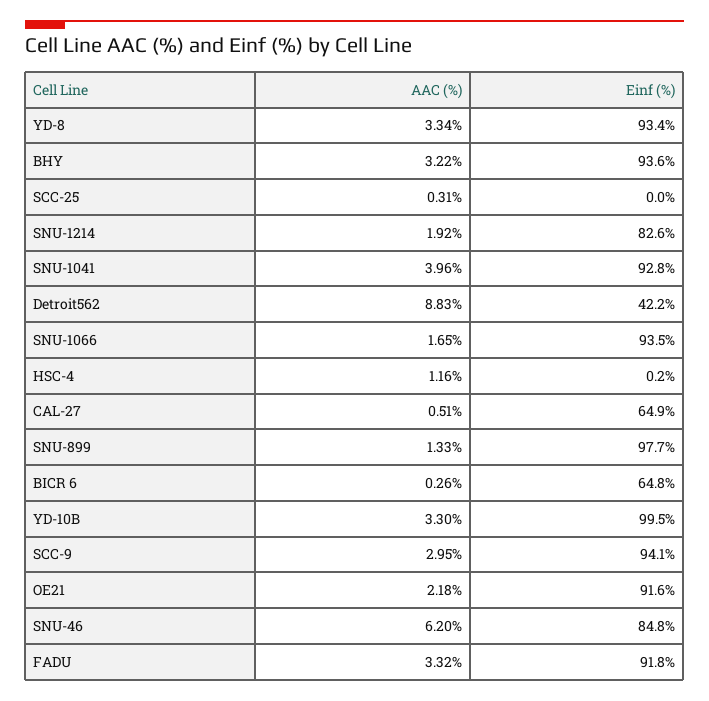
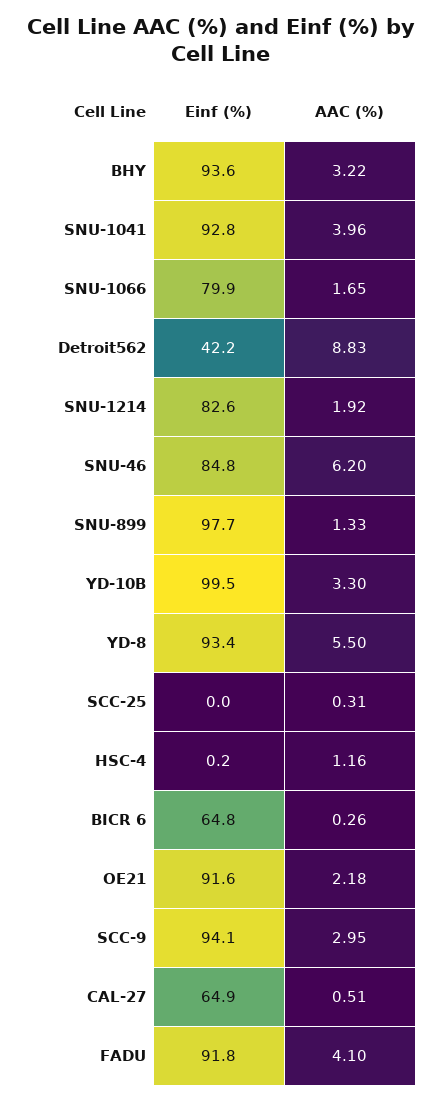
AAC (%), YD-8: 3.34 -> 5.5
Einf (%), SNU-1066: 93.5 -> 79.9
AAC (%), FADU: 3.32 -> 4.1

